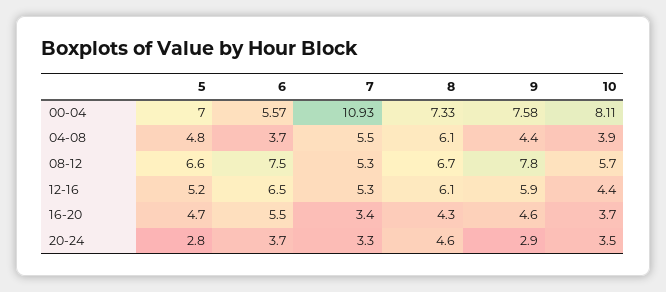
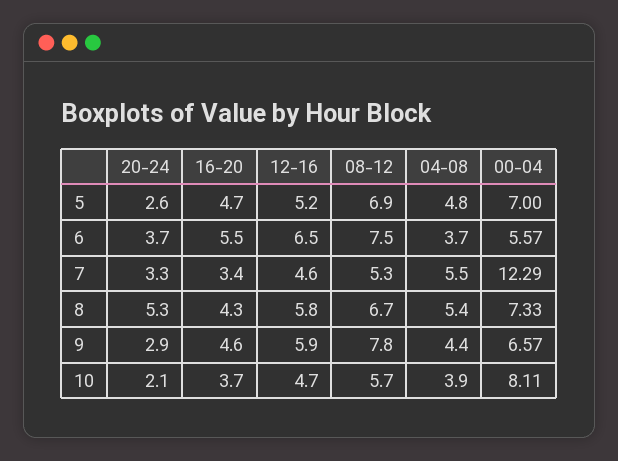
7, 00-04: 10.93 -> 12.29
9, 00-04: 7.58 -> 6.57
8, 04-08: 6.1 -> 5.4
5, 08-12: 6.6 -> 6.9
7, 12-16: 5.3 -> 4.6
8, 12-16: 6.1 -> 5.8
10, 12-16: 4.4 -> 4.7
5, 20-24: 2.8 -> 2.6
8, 20-24: 4.6 -> 5.3
10, 20-24: 3.5 -> 2.1

